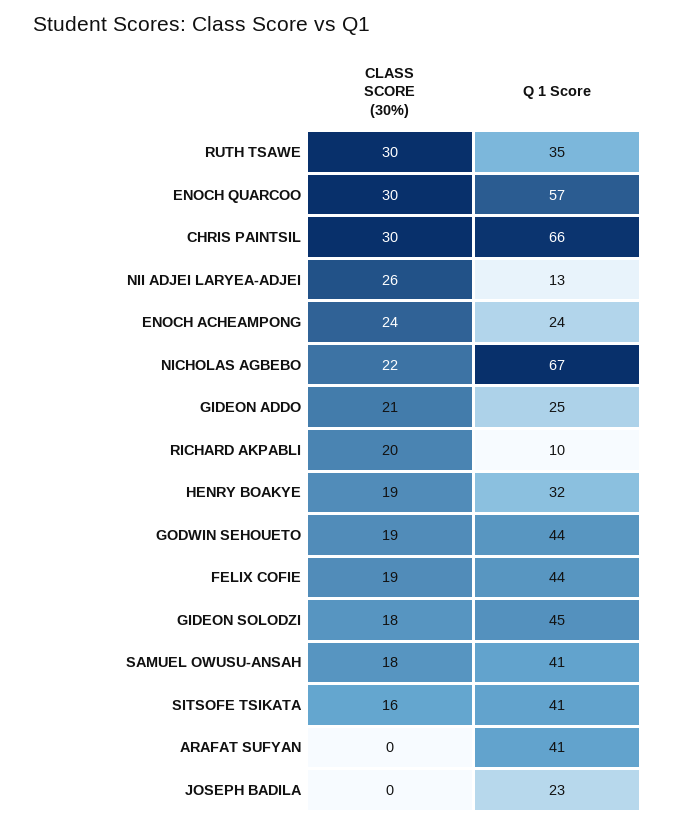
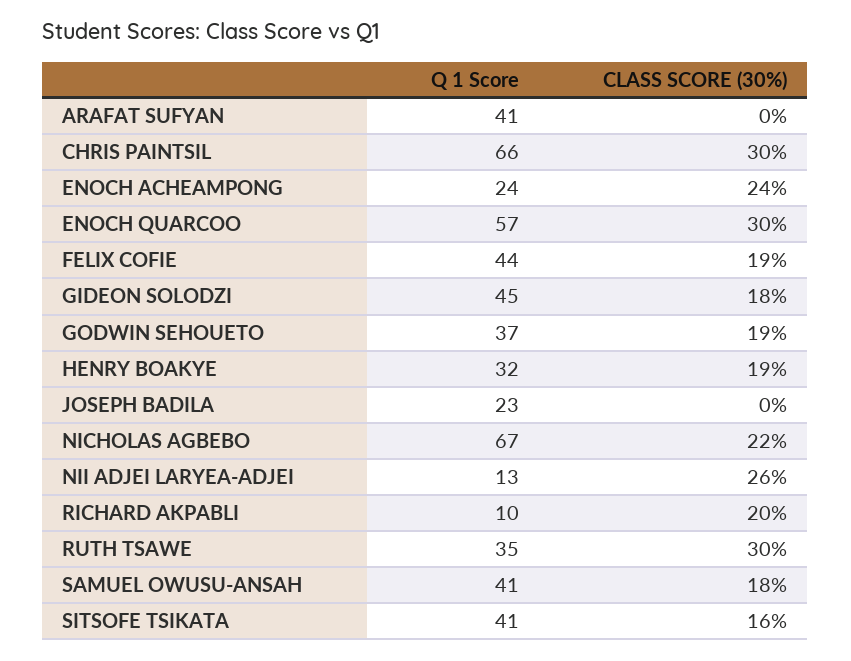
CLASS SCORE (30%), GIDEON ADDO: 21 -> none
Q 1 Score, GIDEON ADDO: 25 -> none
Q 1 Score, GODWIN SEHOUETO: 44 -> 37

